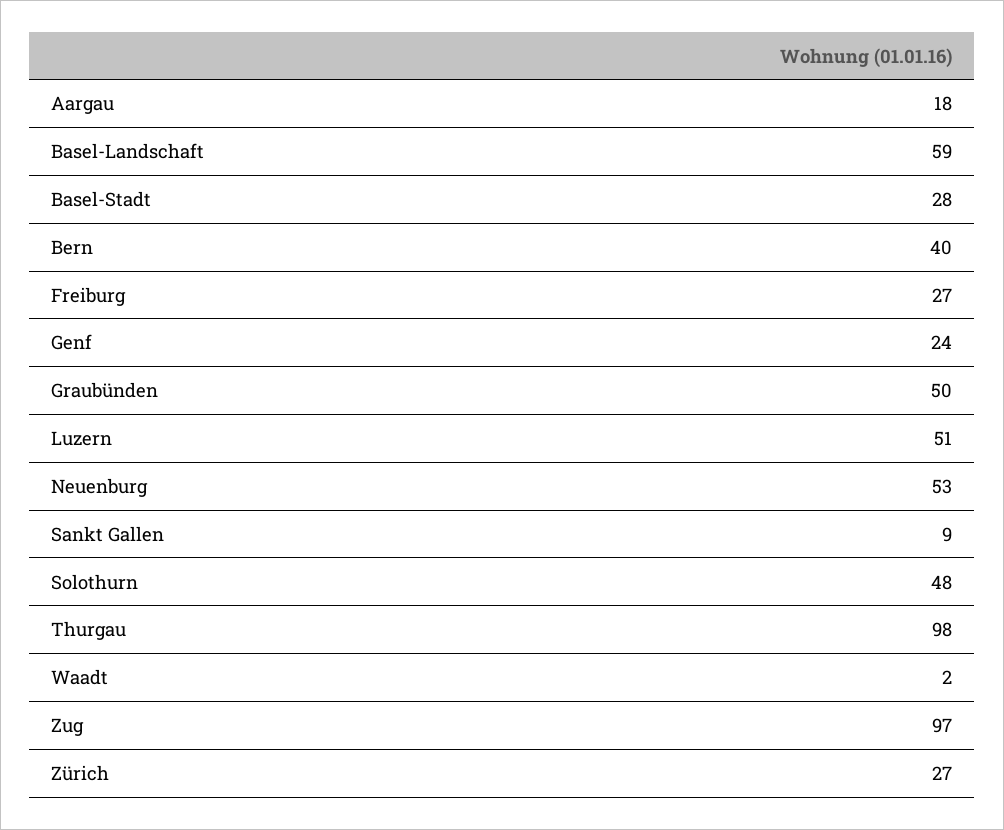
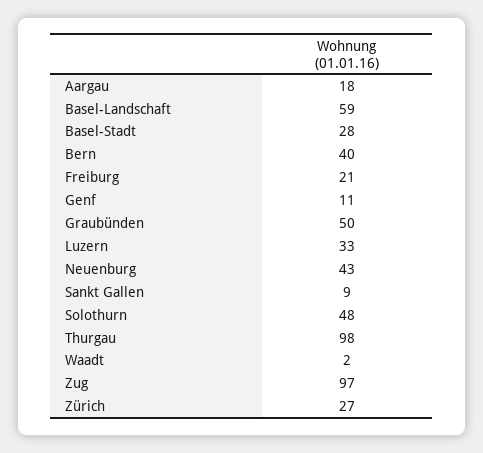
Freiburg: 27 -> 21
Genf: 24 -> 11
Luzern: 51 -> 33
Neuenburg: 53 -> 43

